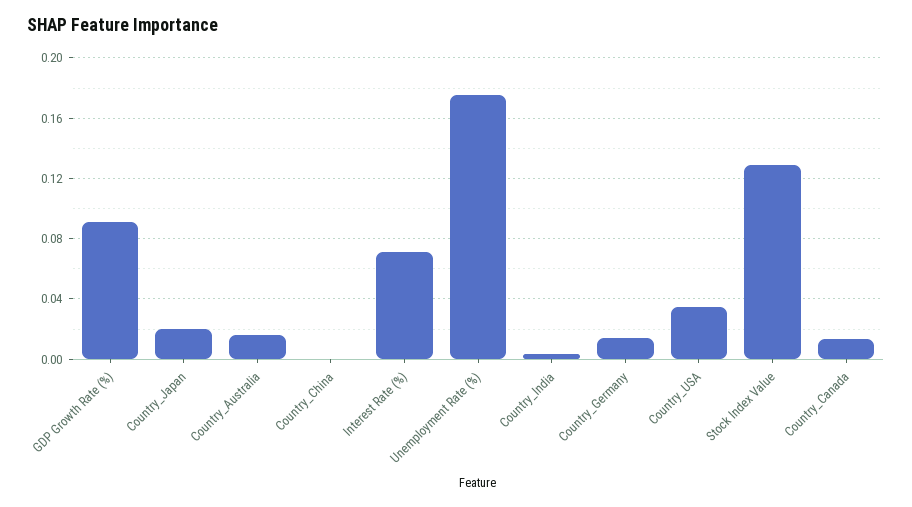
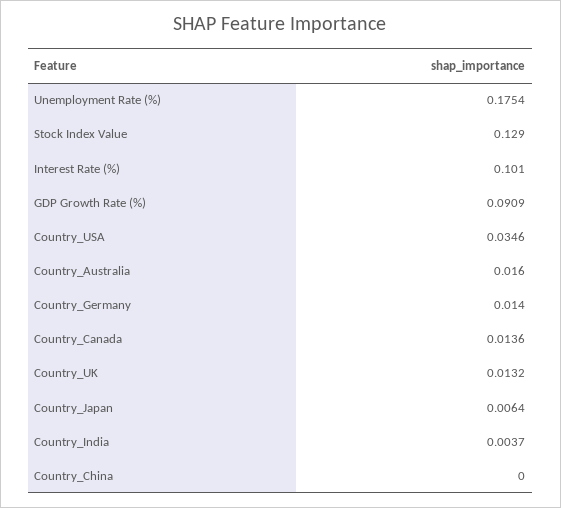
Country_Japan: 0.02 -> 0.0064
Interest Rate (%): 0.07 -> 0.101
Country_UK: none -> 0.0132

